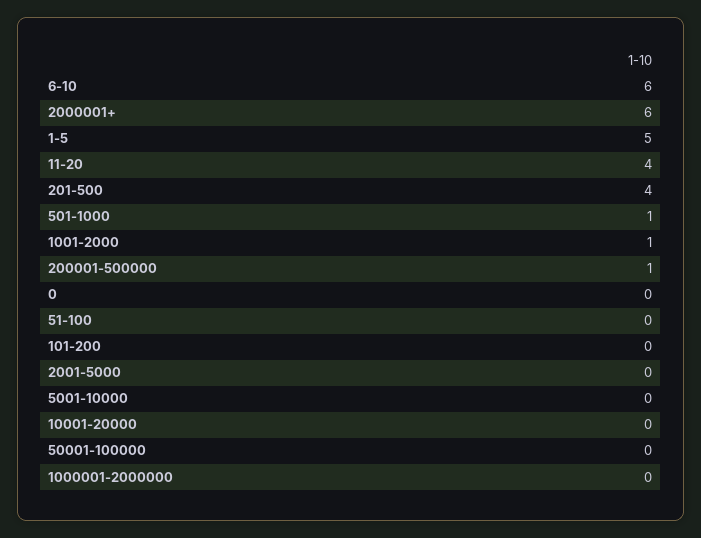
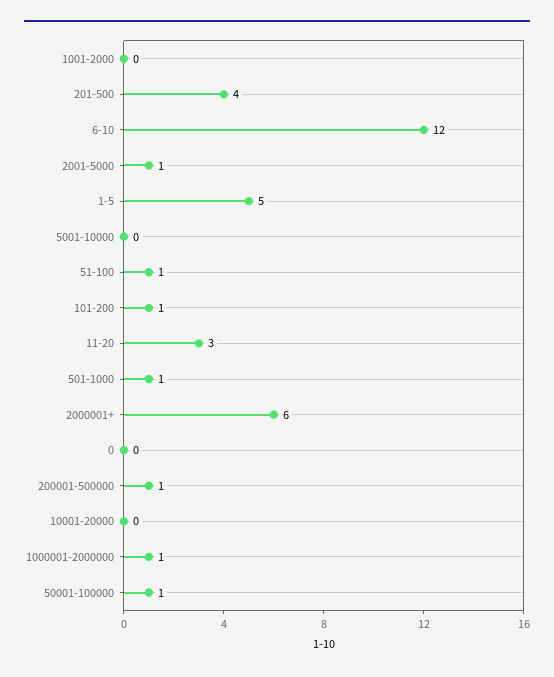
6-10: 6 -> 12
11-20: 4 -> 3
1001-2000: 1 -> 0
51-100: 0 -> 1
101-200: 0 -> 1
2001-5000: 0 -> 1
50001-100000: 0 -> 1
1000001-2000000: 0 -> 1

